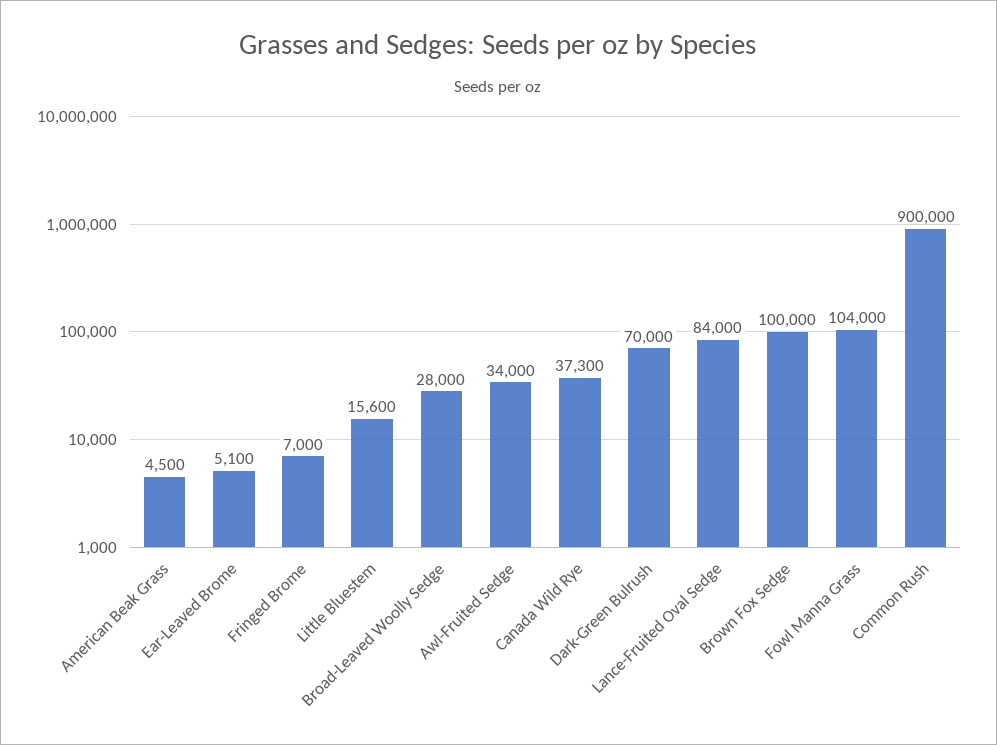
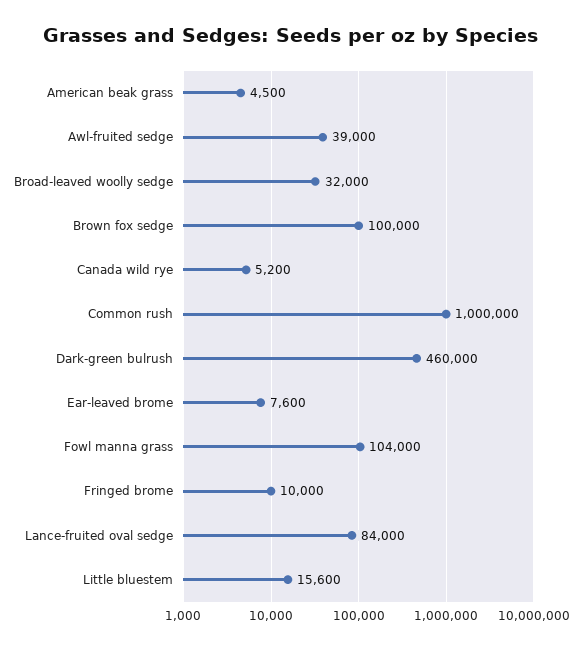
Ear-Leaved Brome: 5100 -> 7600
Fringed Brome: 7000 -> 10000
Broad-Leaved Woolly Sedge: 28000 -> 32000
Awl-Fruited Sedge: 34000 -> 39000
Canada Wild Rye: 37300 -> 5200
Dark-Green Bulrush: 70000 -> 460000
Common Rush: 900000 -> 1000000

